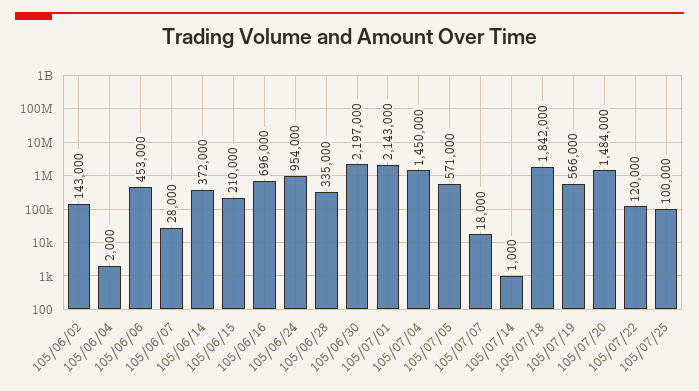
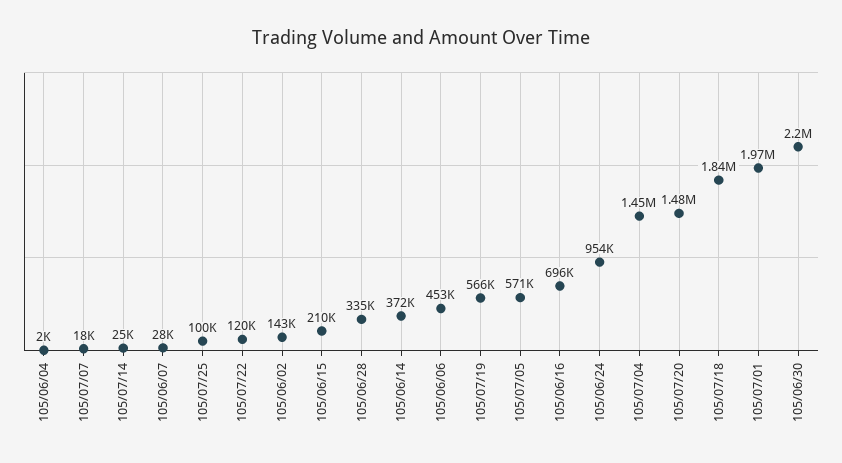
105/07/01: 2143000 -> 1970000
105/07/14: 1000 -> 25000

